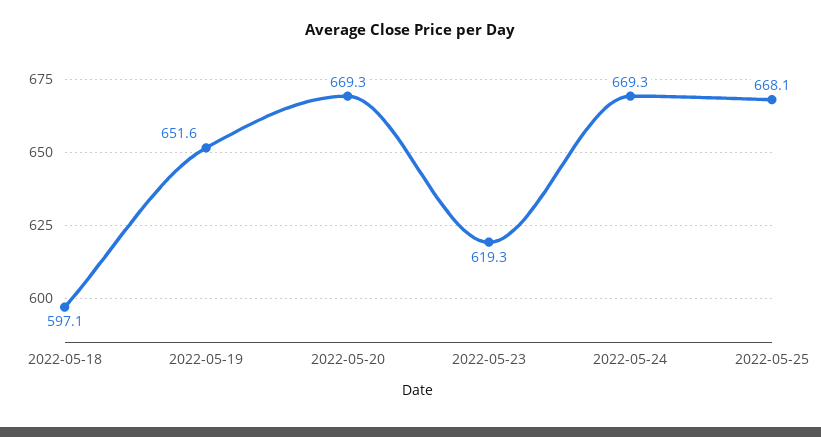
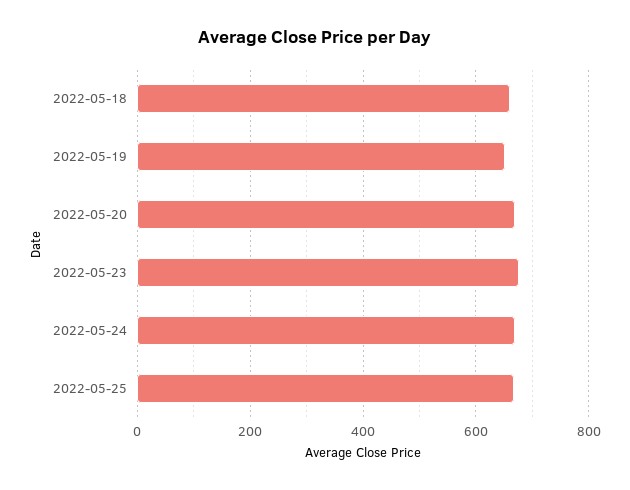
2022-05-18: 597.1 -> 660
2022-05-23: 619.3 -> 680

